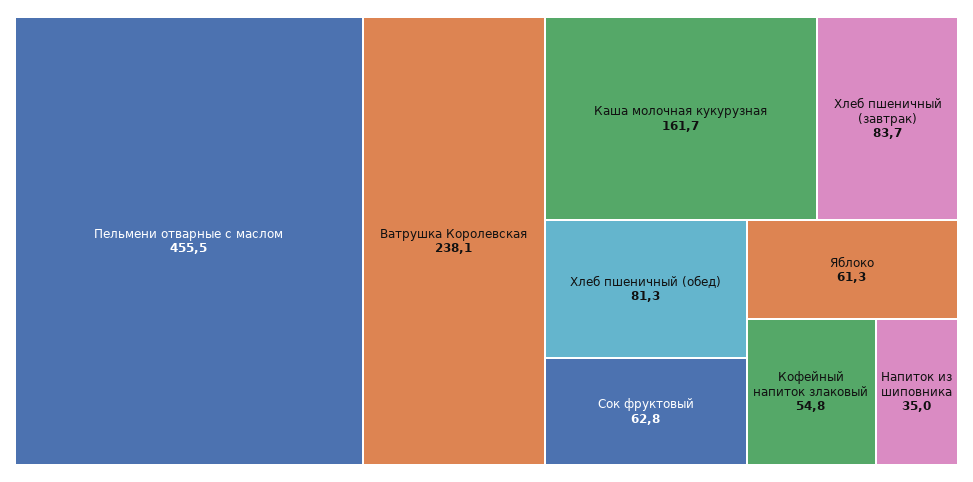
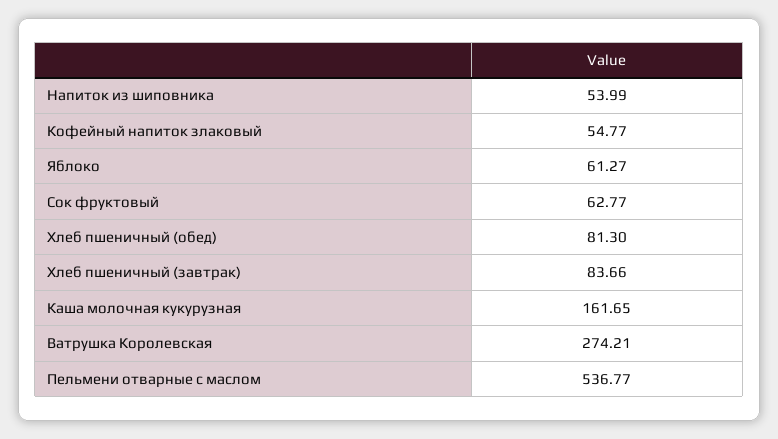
Пельмени отварные с маслом: 455.5 -> 536.77
Ватрушка Королевская: 238.1 -> 274.21
Напиток из шиповника: 35 -> 53.99

